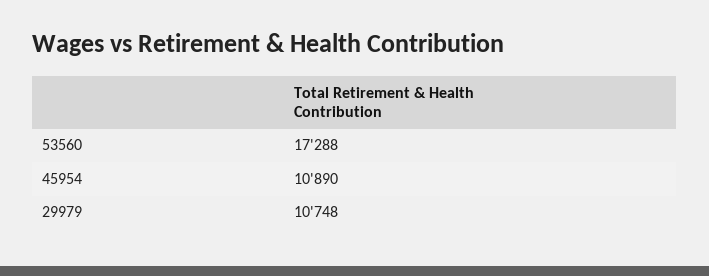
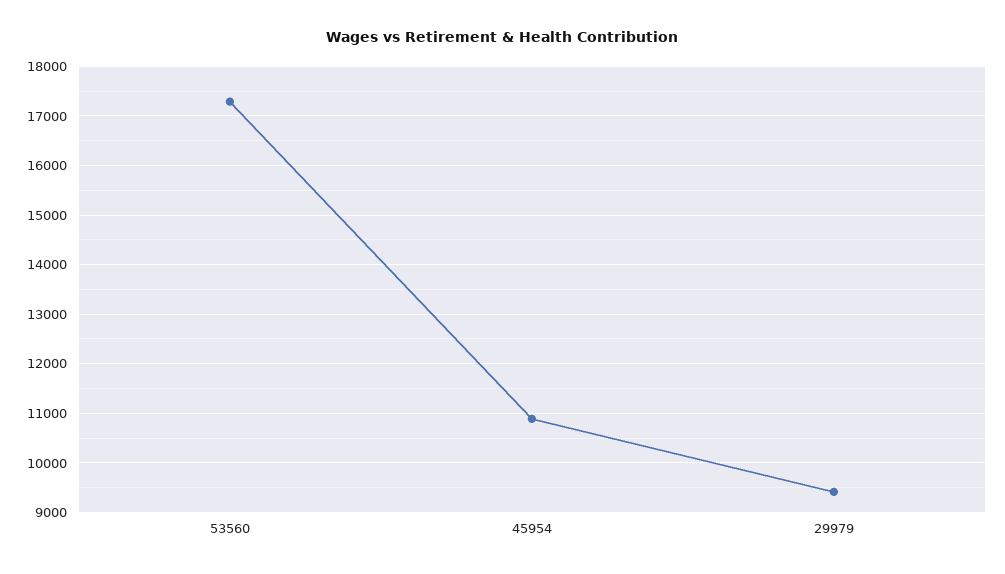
29979: 10748 -> 9400

